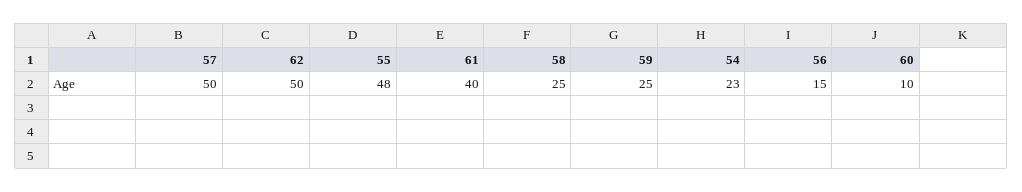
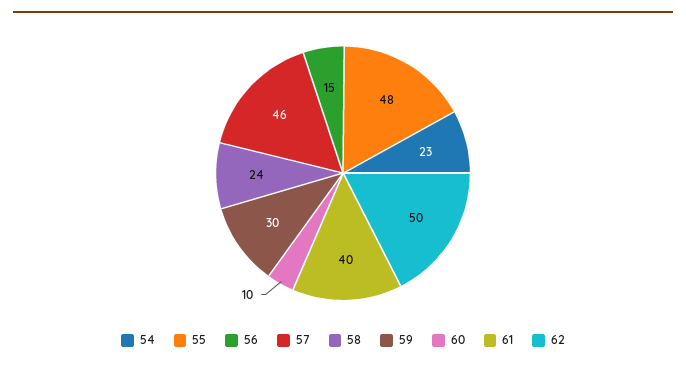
57: 50 -> 46
58: 25 -> 24
59: 25 -> 30

